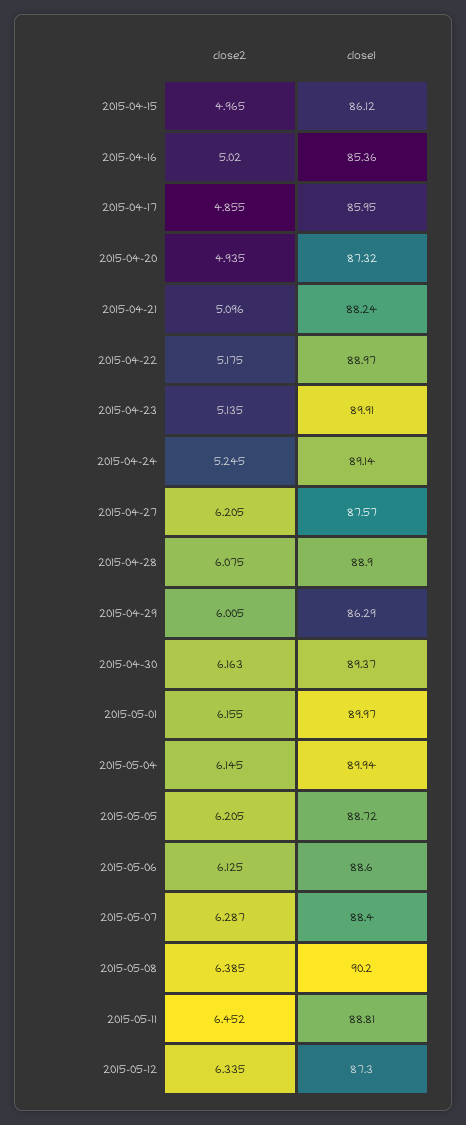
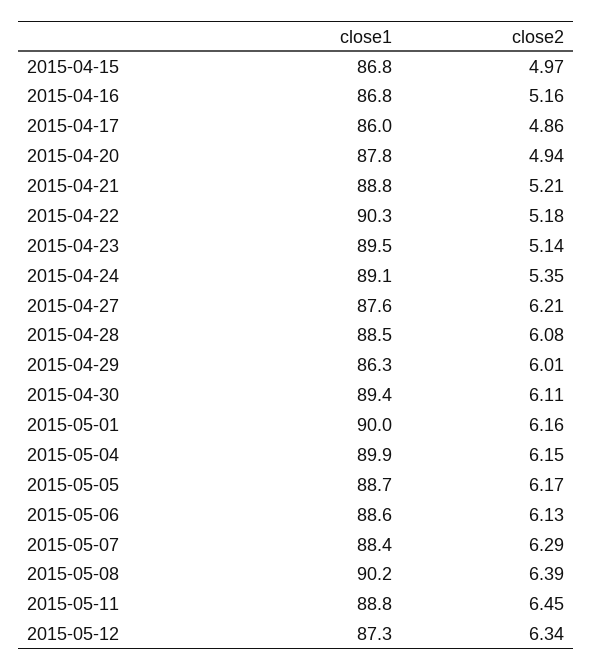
close1, 2015-04-15: 86.12 -> 86.8
close2, 2015-04-16: 5.02 -> 5.16
close1, 2015-04-16: 85.36 -> 86.8
close1, 2015-04-20: 87.32 -> 87.8
close2, 2015-04-21: 5.096 -> 5.21
close1, 2015-04-21: 88.24 -> 88.8
close1, 2015-04-22: 88.97 -> 90.3
close1, 2015-04-23: 89.91 -> 89.5
close2, 2015-04-24: 5.245 -> 5.35
close1, 2015-04-28: 88.9 -> 88.5
close2, 2015-04-30: 6.163 -> 6.11
close2, 2015-05-05: 6.205 -> 6.17

